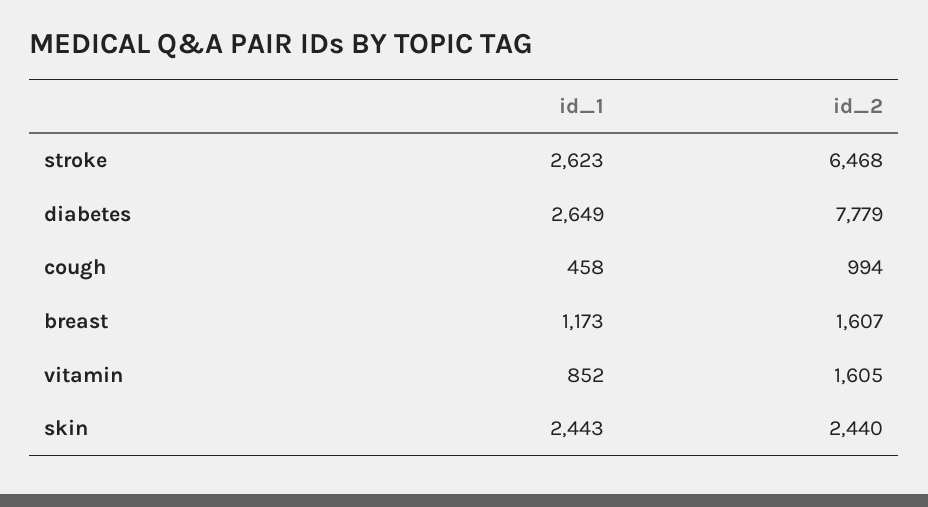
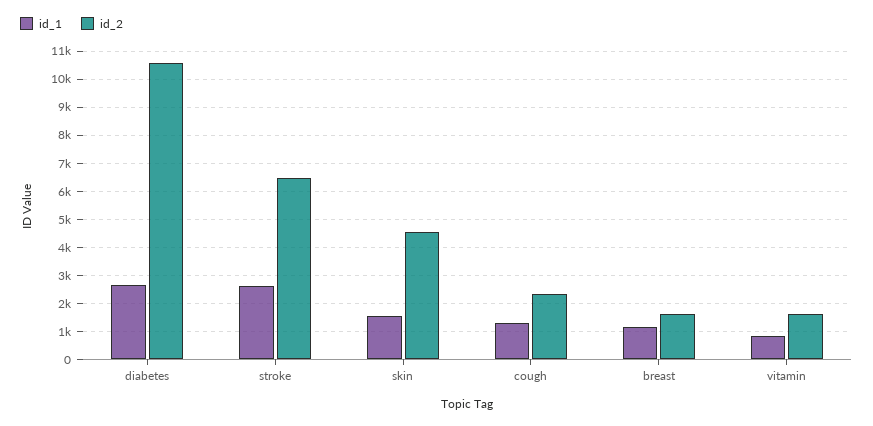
id_2, diabetes: 7779 -> 10500
id_1, cough: 458 -> 1250
id_2, cough: 994 -> 2250
id_1, skin: 2443 -> 1500
id_2, skin: 2440 -> 4500

